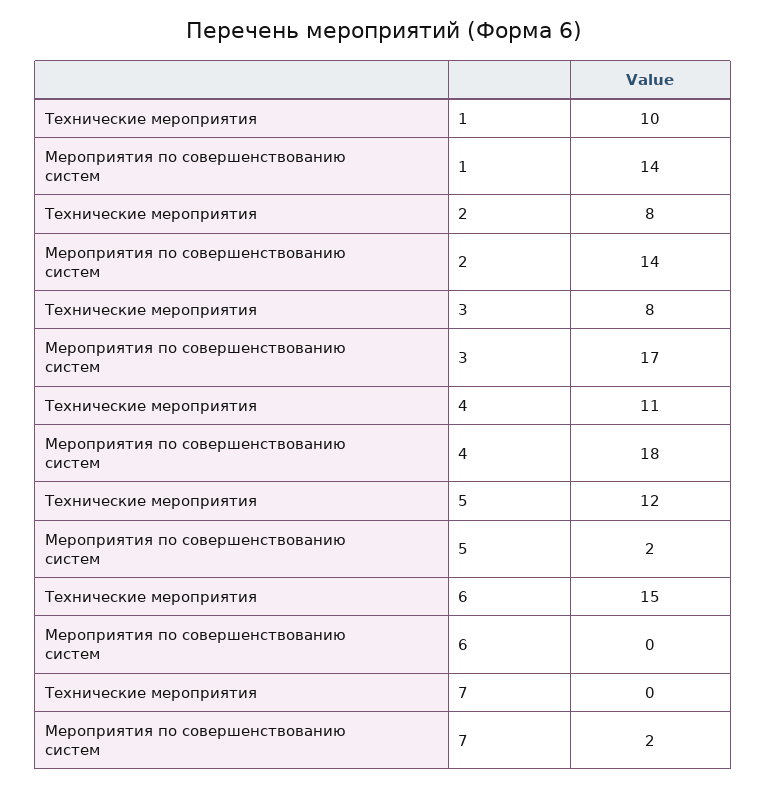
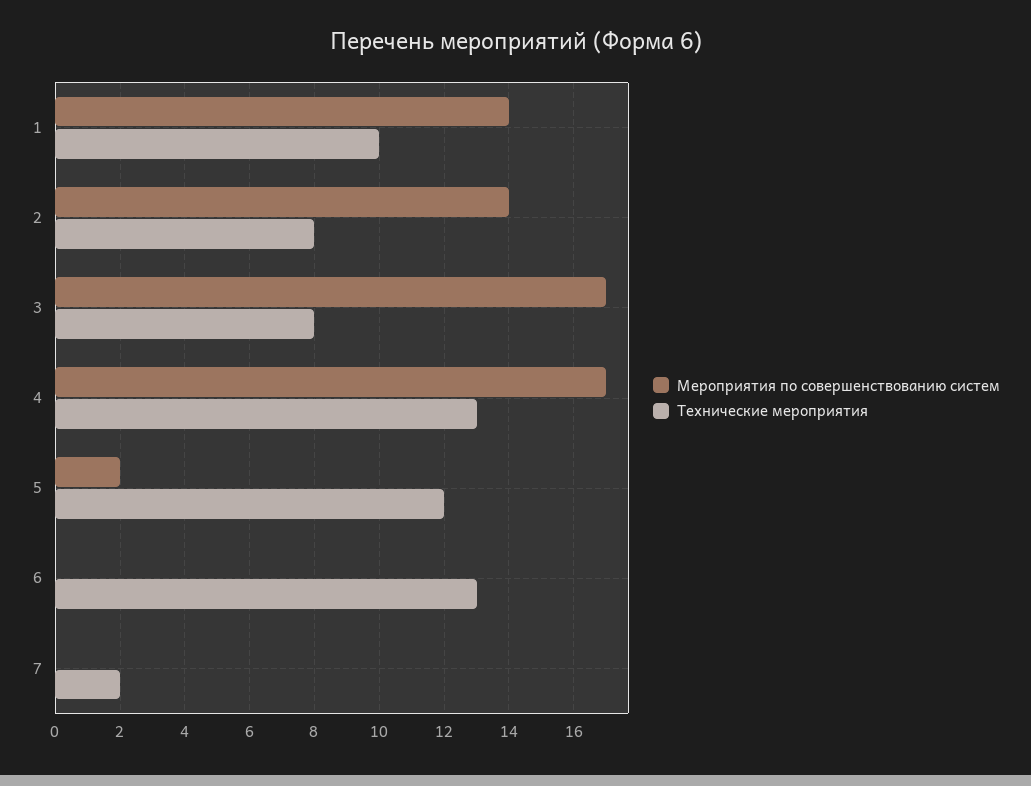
Технические мероприятия, 4: 11 -> 13
Мероприятия по совершенствованию систем, 4: 18 -> 17
Технические мероприятия, 6: 15 -> 13
Технические мероприятия, 7: 0 -> 2
Мероприятия по совершенствованию систем, 7: 2 -> 0

